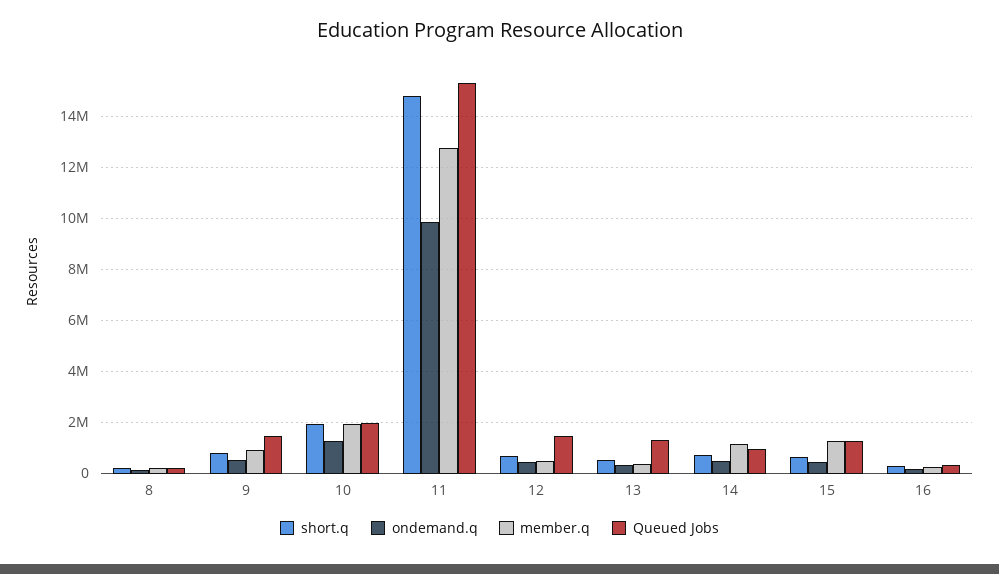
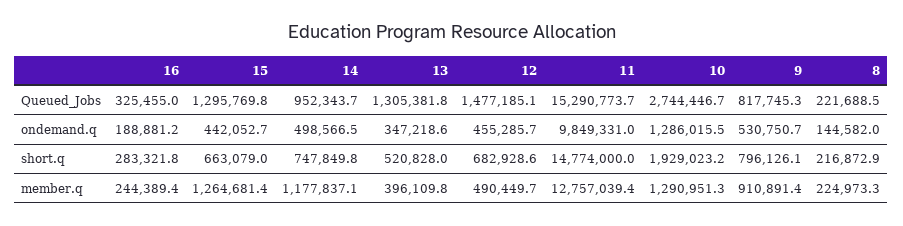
Queued Jobs, 9: 1500000 -> 817745.3
member.q, 10: 2000000 -> 1290951.3
Queued Jobs, 10: 2000000 -> 2744446.7

